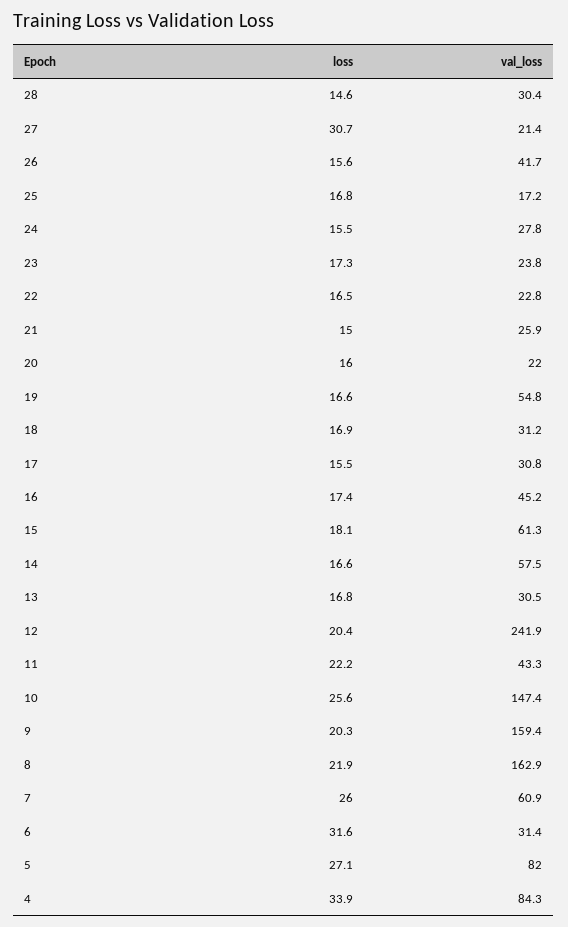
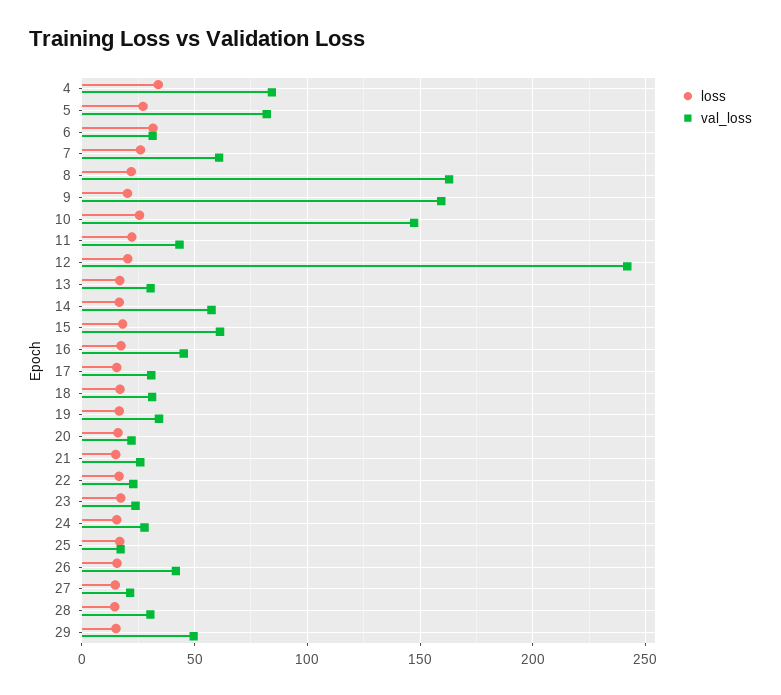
loss, 27: 30.7 -> 15
val_loss, 19: 54.8 -> 35
loss, 29: none -> 15
val_loss, 29: none -> 50

